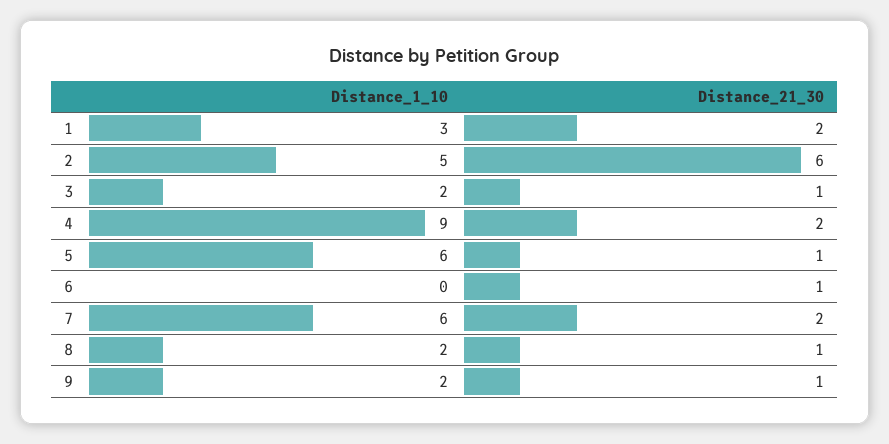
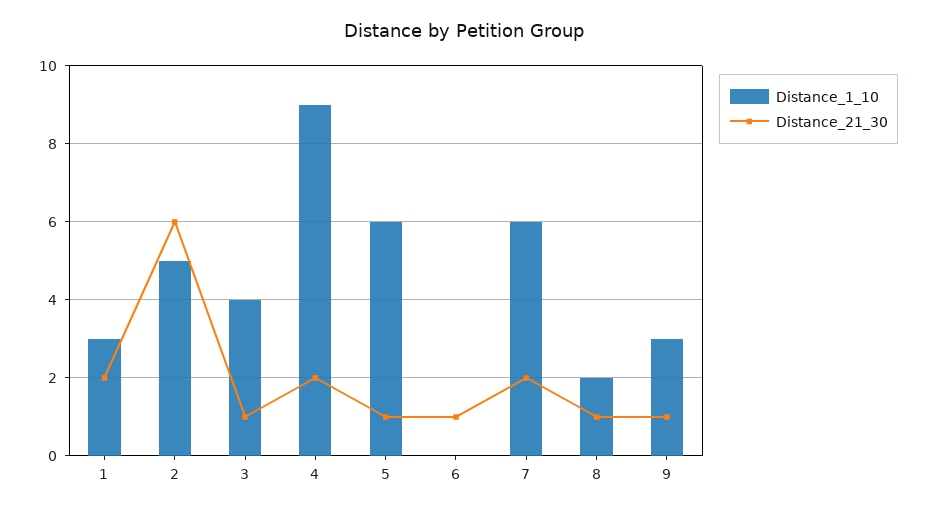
Distance_1_10, 3: 2 -> 4
Distance_1_10, 9: 2 -> 3

